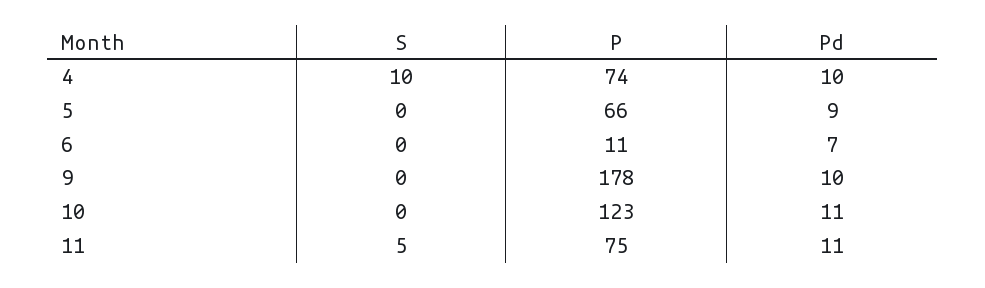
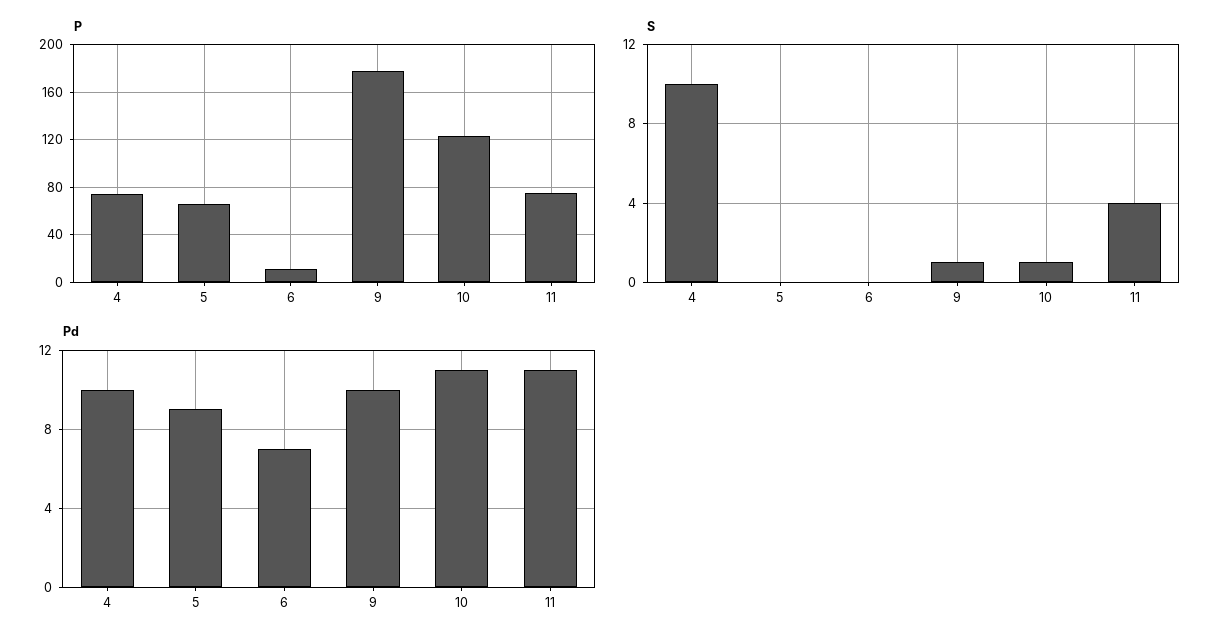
S, 9: 0 -> 1
S, 10: 0 -> 1
S, 11: 5 -> 4

